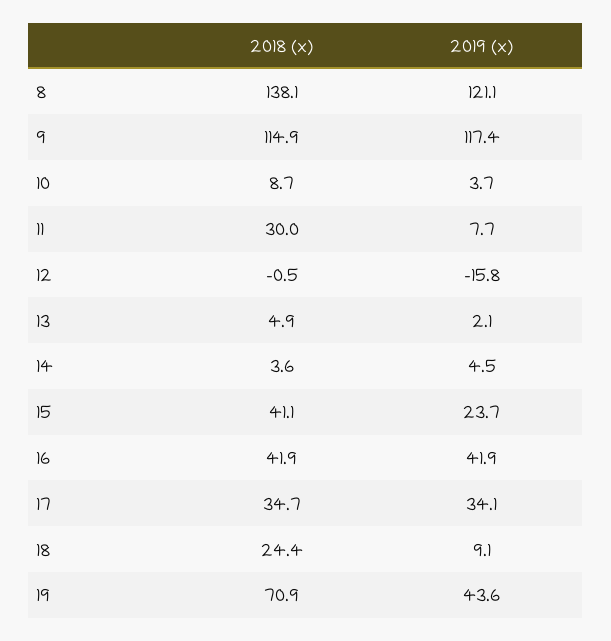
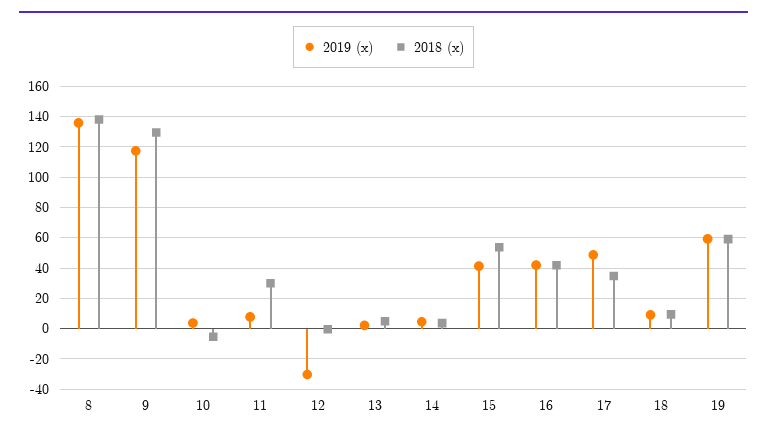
2019 (x), 8: 121.1 -> 135
2018 (x), 9: 114.9 -> 130
2018 (x), 10: 8.7 -> -5
2019 (x), 12: -15.8 -> -30
2018 (x), 15: 41.1 -> 55
2019 (x), 15: 23.7 -> 40
2019 (x), 17: 34.1 -> 50
2018 (x), 18: 24.4 -> 10
2018 (x), 19: 70.9 -> 60
2019 (x), 19: 43.6 -> 60

